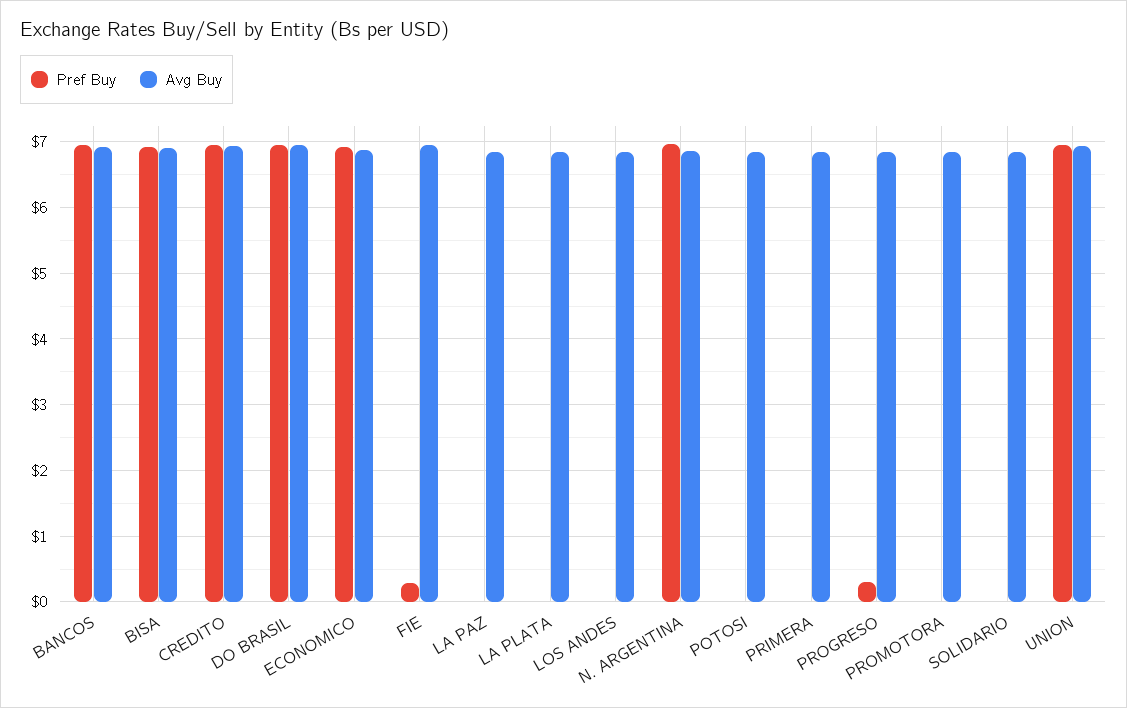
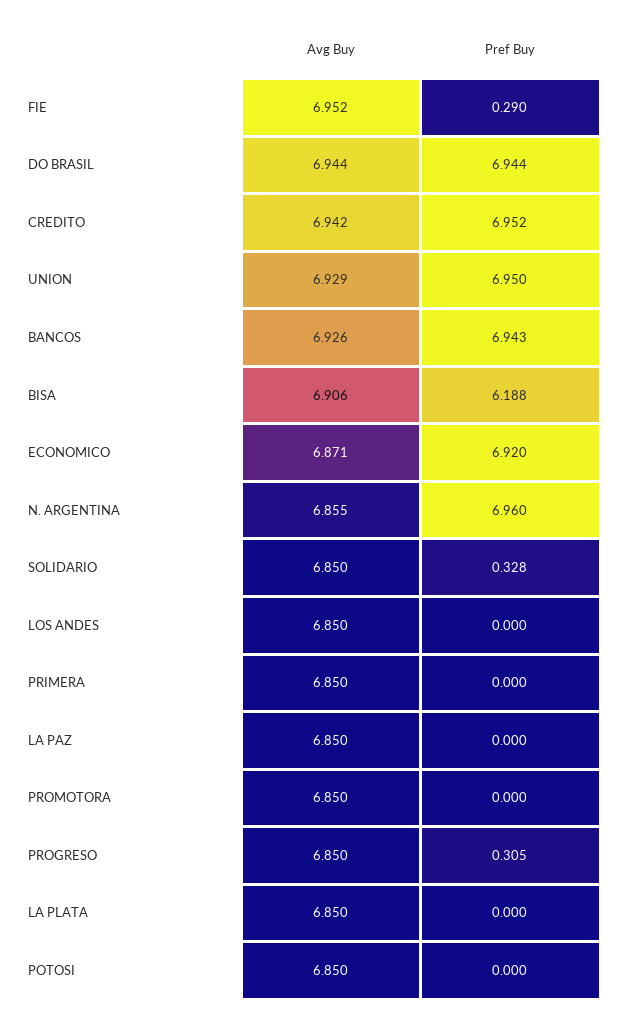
Pref Buy, BISA: 6.9 -> 6.188
Pref Buy, SOLIDARIO: 0 -> 0.328

